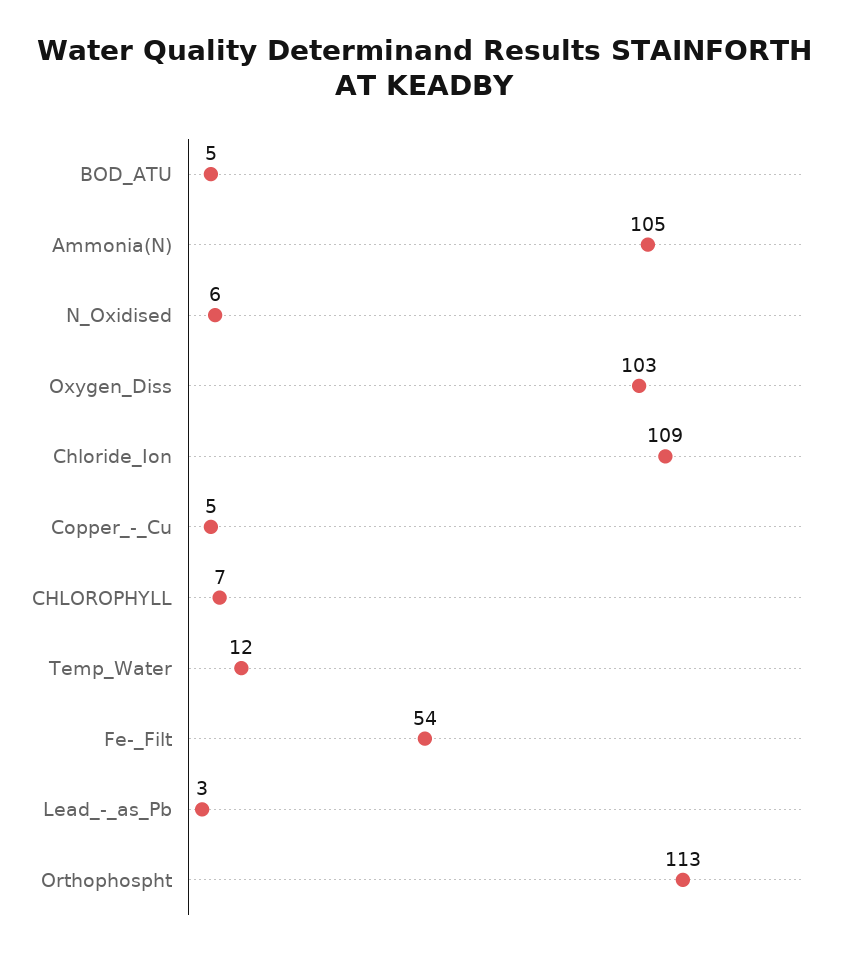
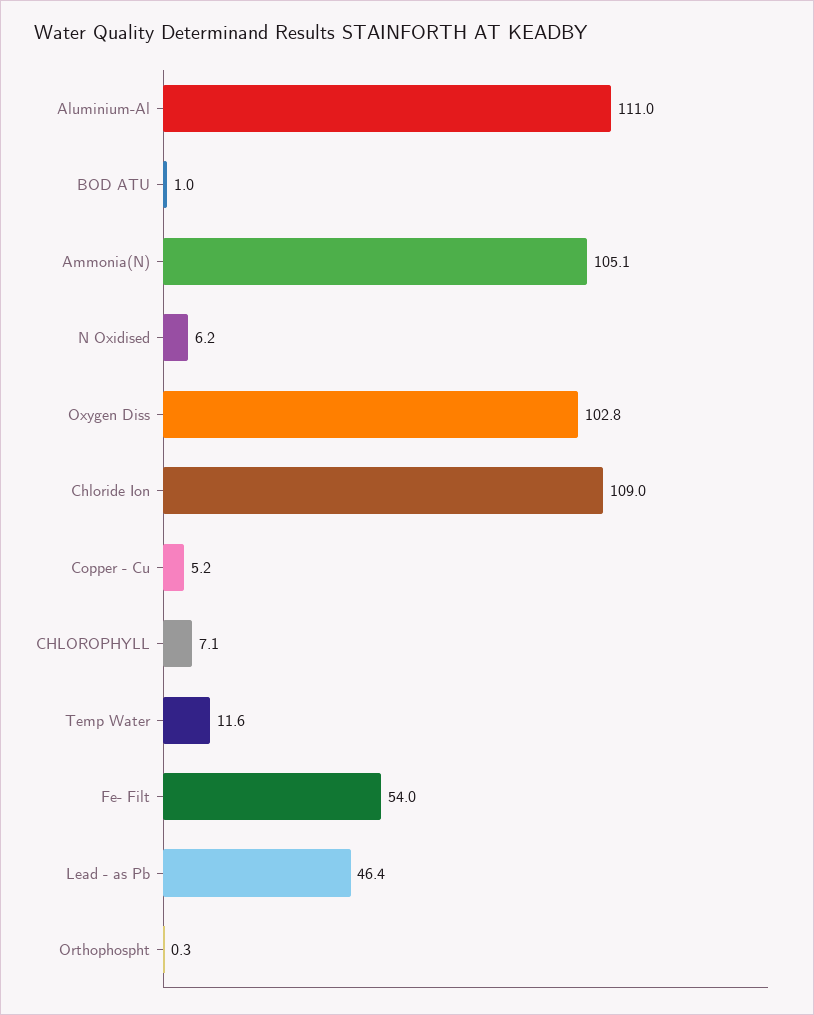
BOD_ATU: 5 -> 1
Lead_-_as_Pb: 3 -> 46.4
Orthophospht: 113 -> 0.3
Aluminium-Al: none -> 111

